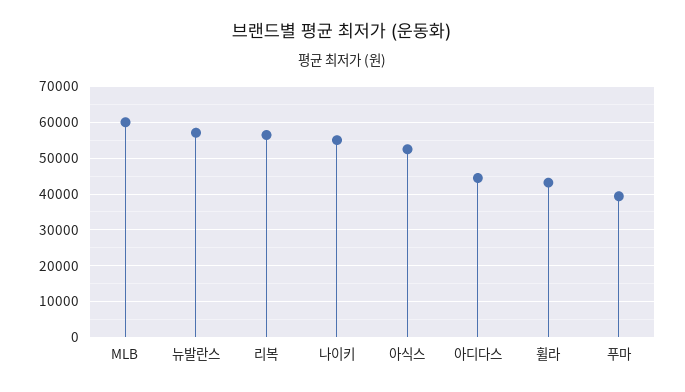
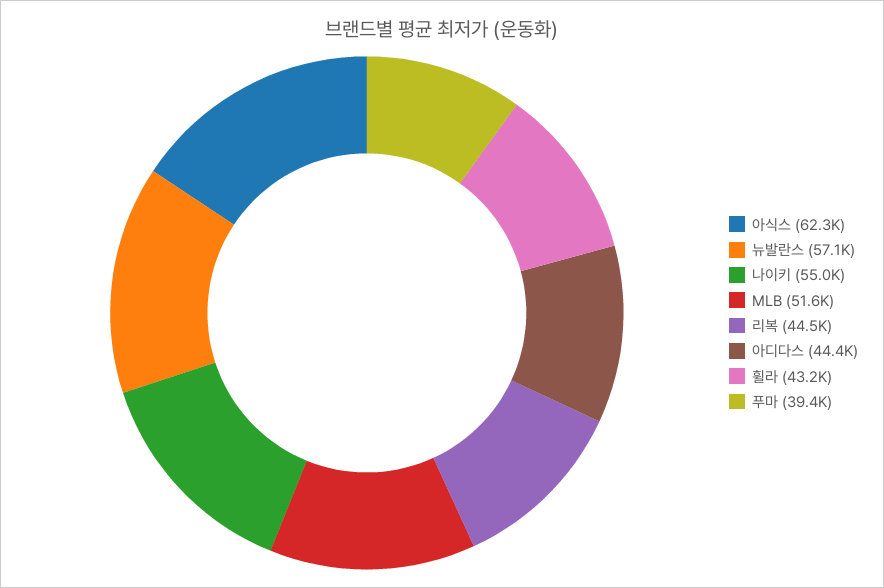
MLB: 60000 -> 51600
리복: 56000 -> 44500
아식스: 52000 -> 62300

